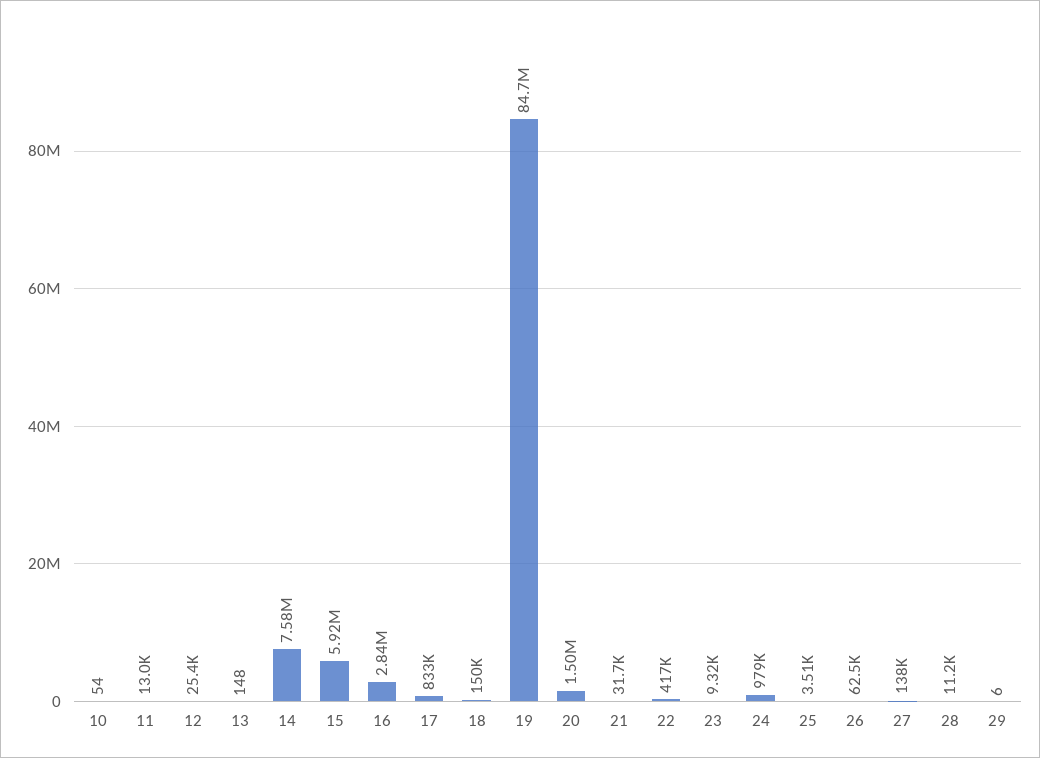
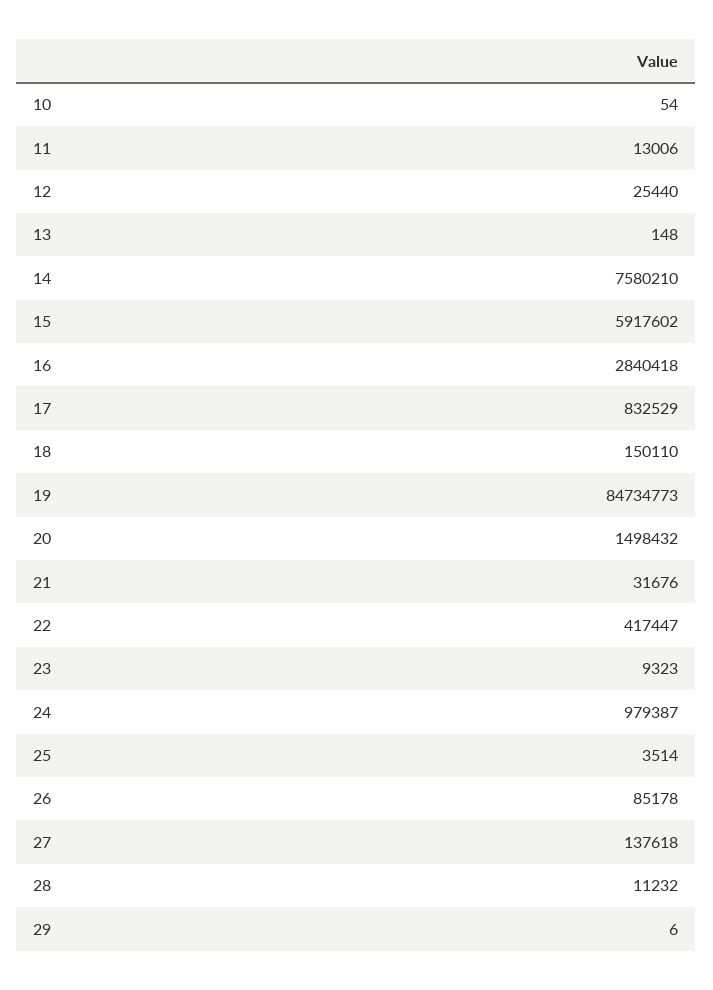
26: 62500 -> 85178

